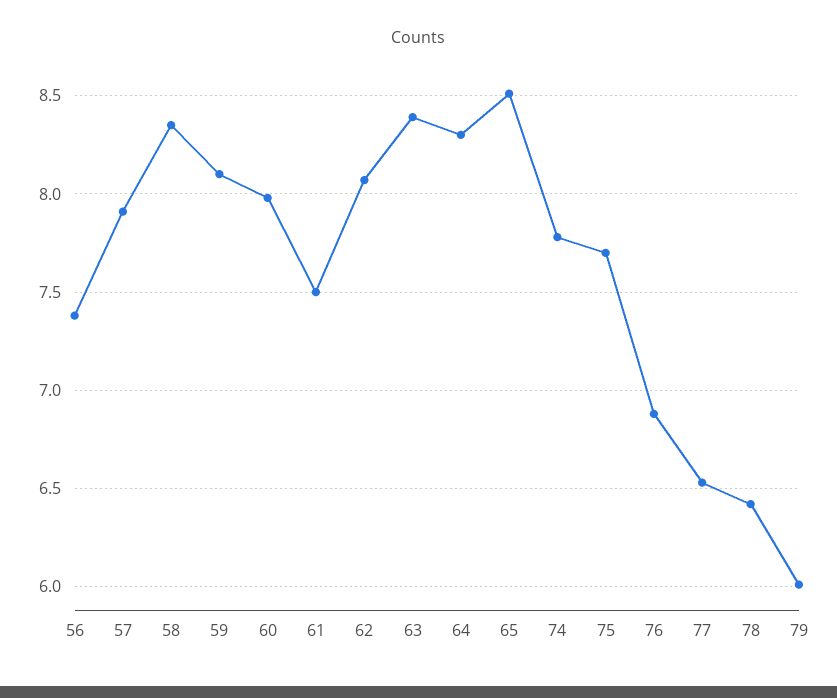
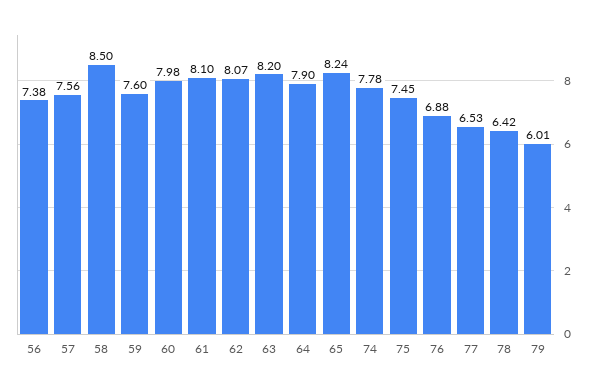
57: 7.9 -> 7.56
58: 8.35 -> 8.5
59: 8.1 -> 7.6
61: 7.5 -> 8.1
63: 8.4 -> 8.2
64: 8.3 -> 7.9
65: 8.5 -> 8.24
75: 7.7 -> 7.45

